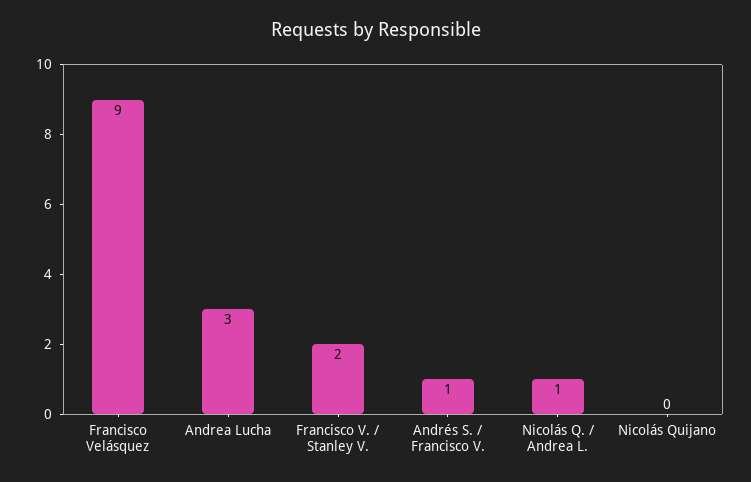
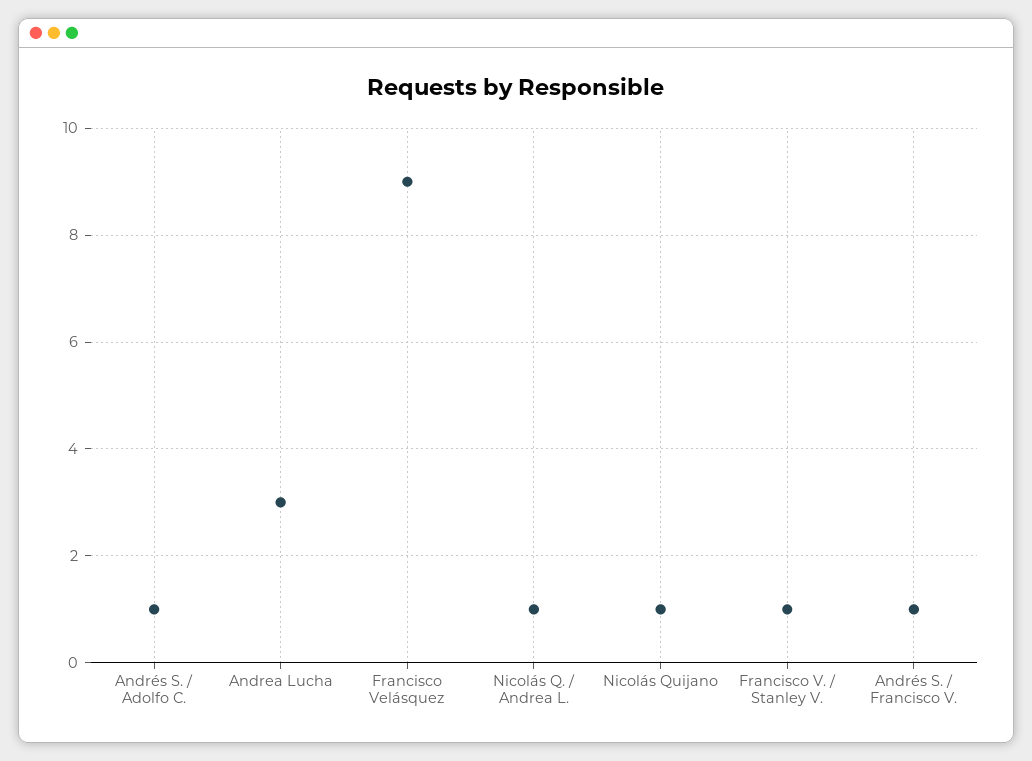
Francisco V. / Stanley V.: 2 -> 1
Nicolás Quijano: 0 -> 1
Andrés S. / Adolfo C.: none -> 1

